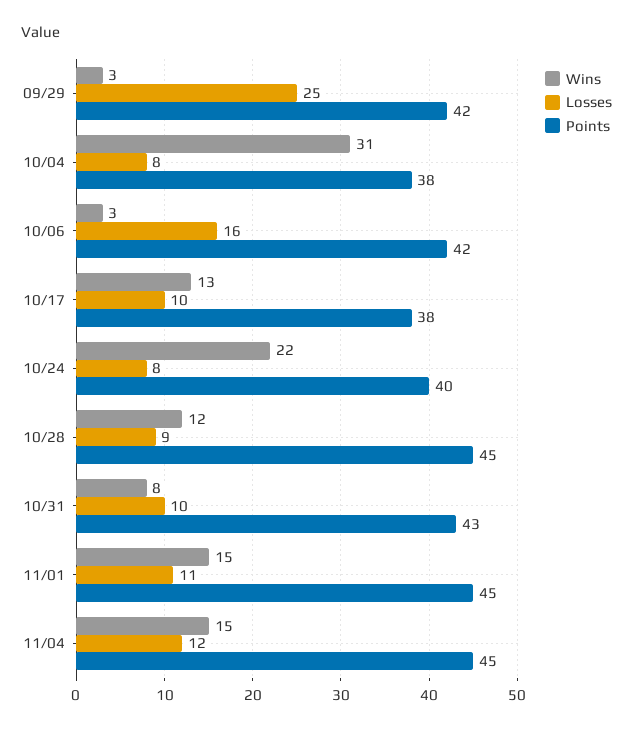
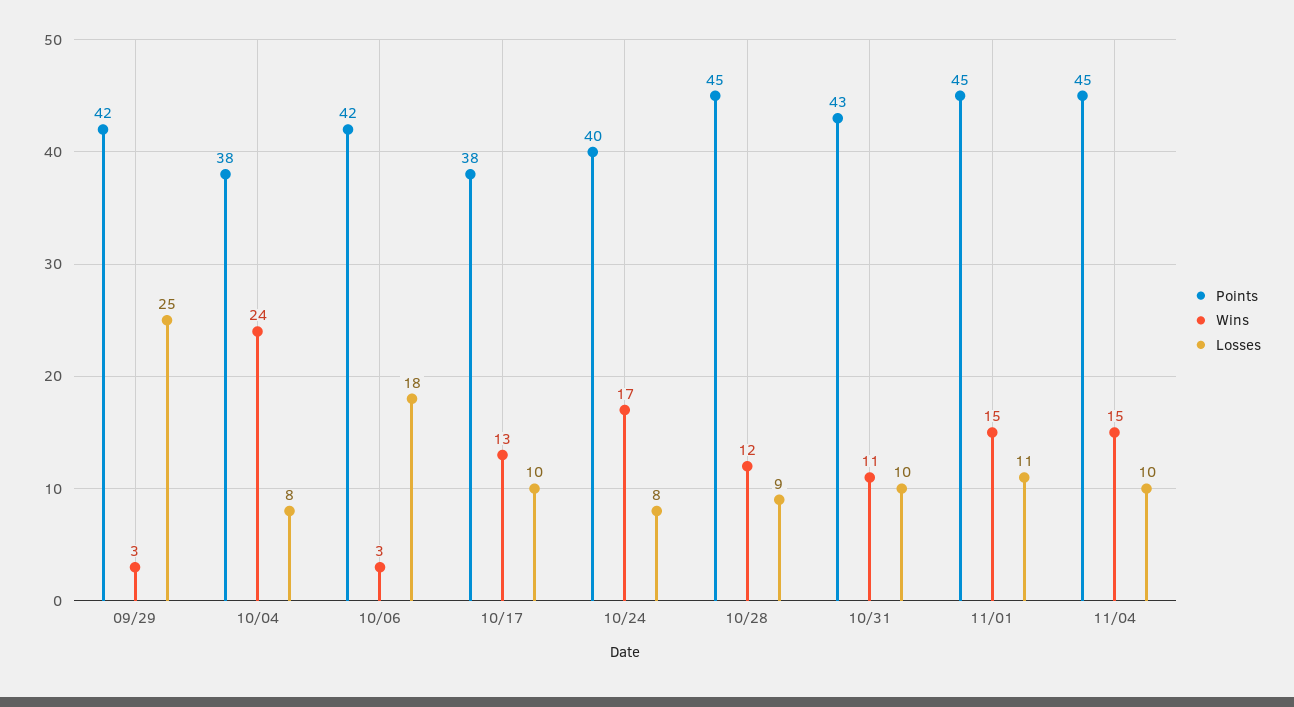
Wins, 10/04: 31 -> 24
Losses, 10/06: 16 -> 18
Wins, 10/24: 22 -> 17
Wins, 10/31: 8 -> 11
Losses, 11/04: 12 -> 10

